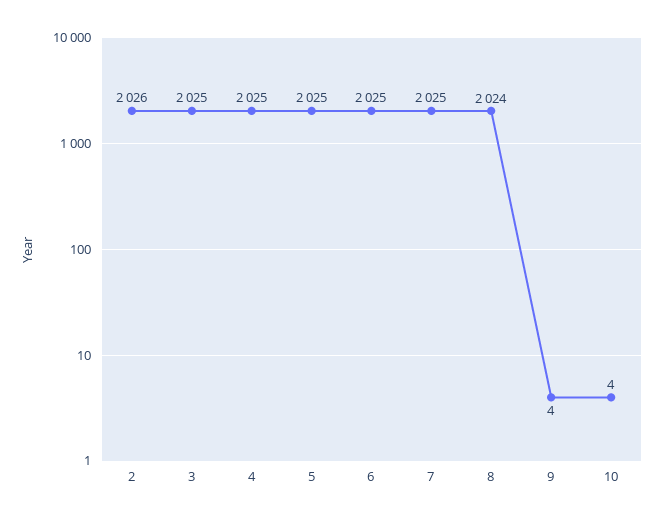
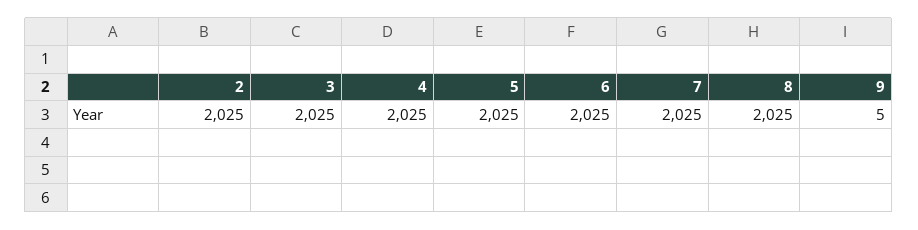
2: 2026 -> 2025
8: 2024 -> 2025
9: 4 -> 5
10: 4 -> none

